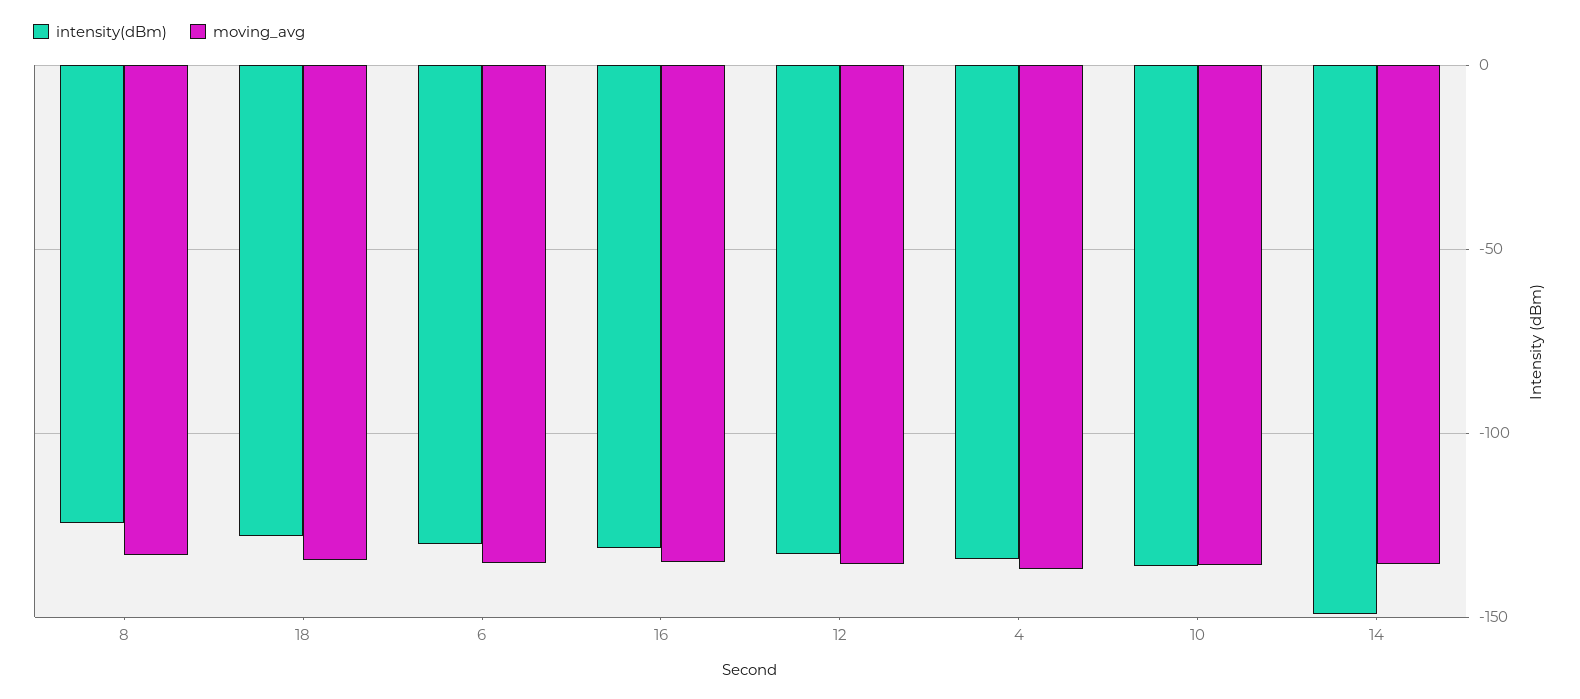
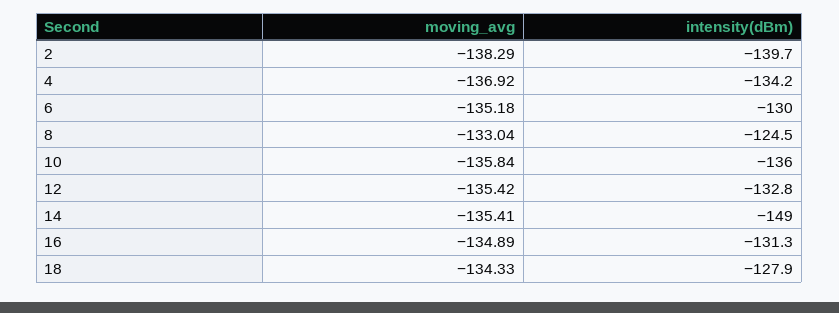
moving_avg, 2: none -> -138.29
intensity(dBm), 2: none -> -139.7

